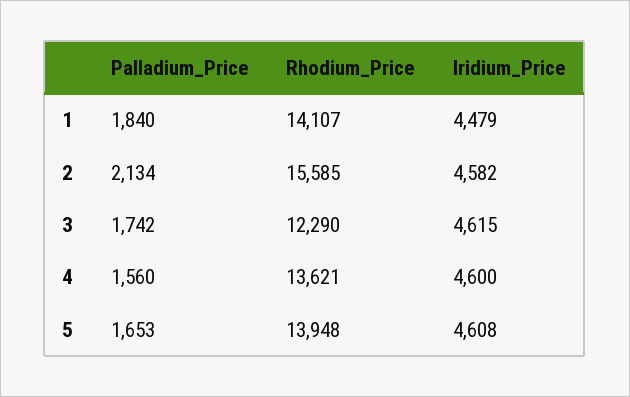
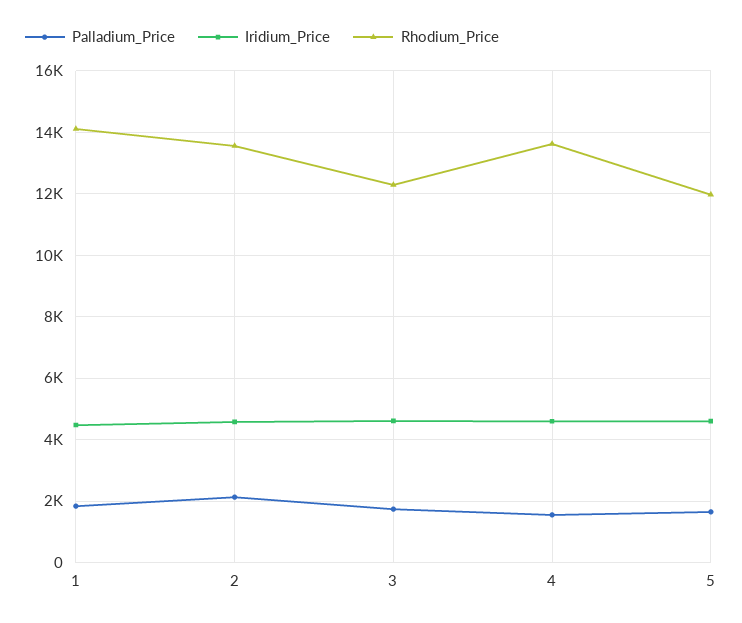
Rhodium_Price, 2: 15585 -> 13600
Rhodium_Price, 5: 13948 -> 12000

